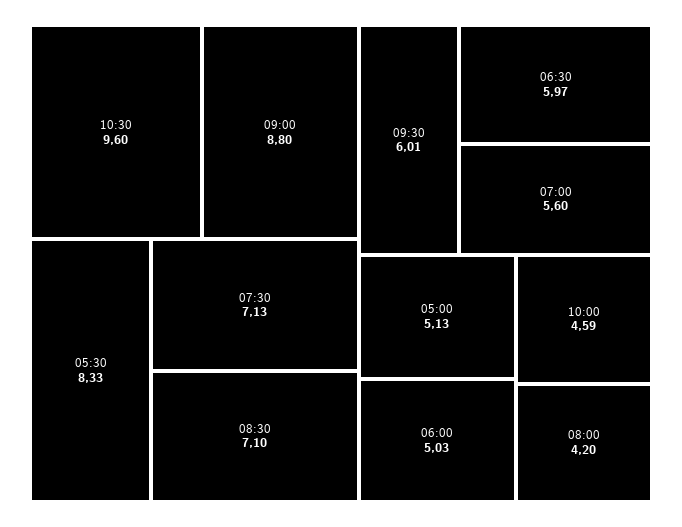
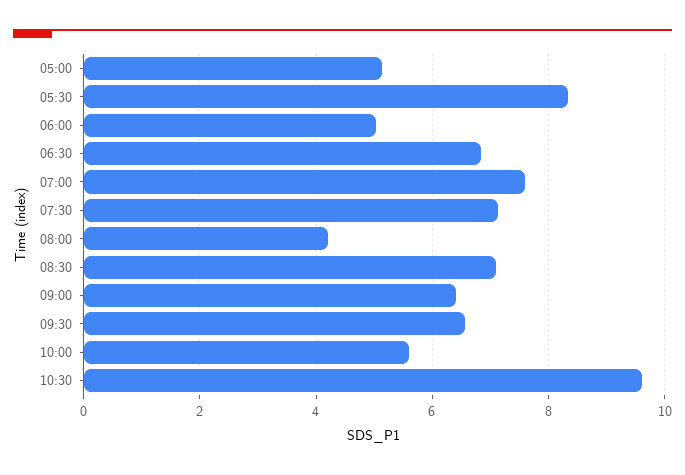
09:00: 8.8 -> 6.4
09:30: 6.01 -> 6.6
06:30: 5.97 -> 6.8
07:00: 5.6 -> 7.6
10:00: 4.59 -> 5.6

